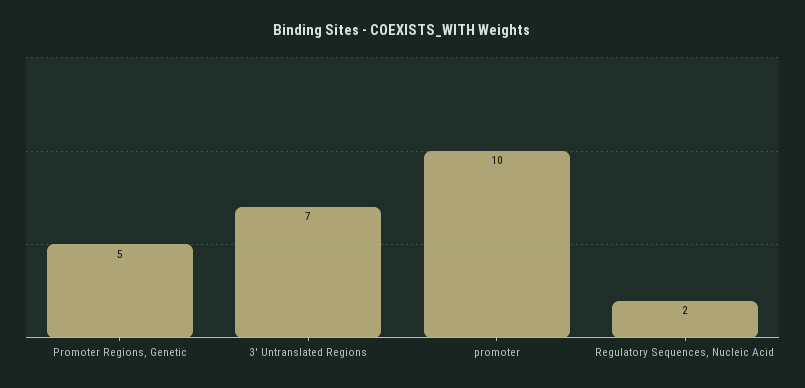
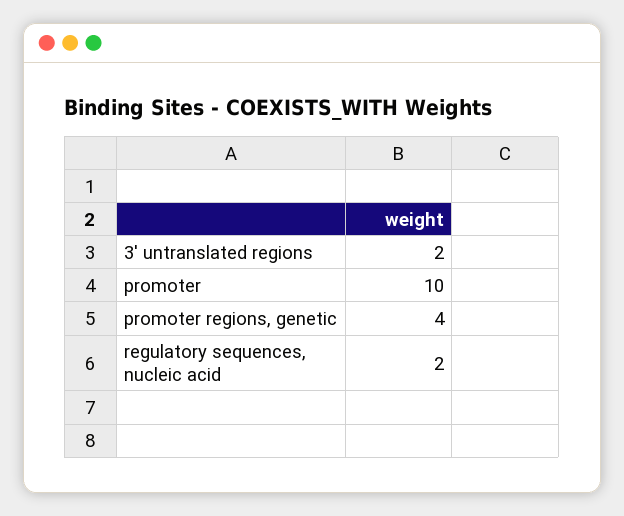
Promoter Regions, Genetic: 5 -> 4
3' Untranslated Regions: 7 -> 2

